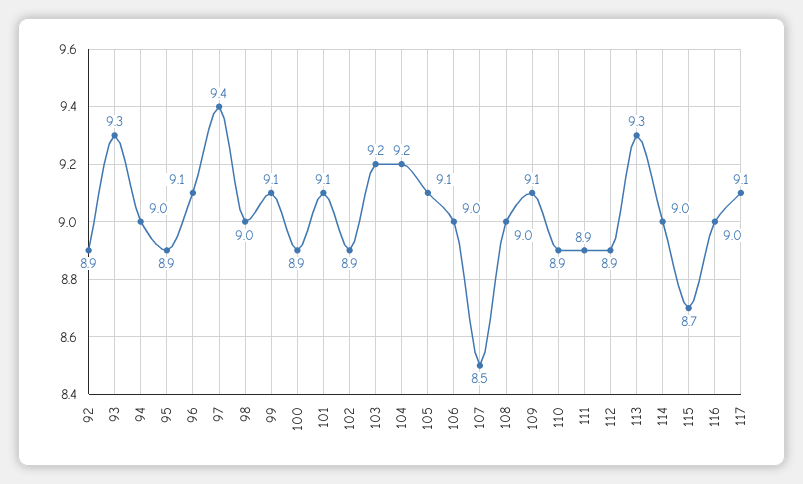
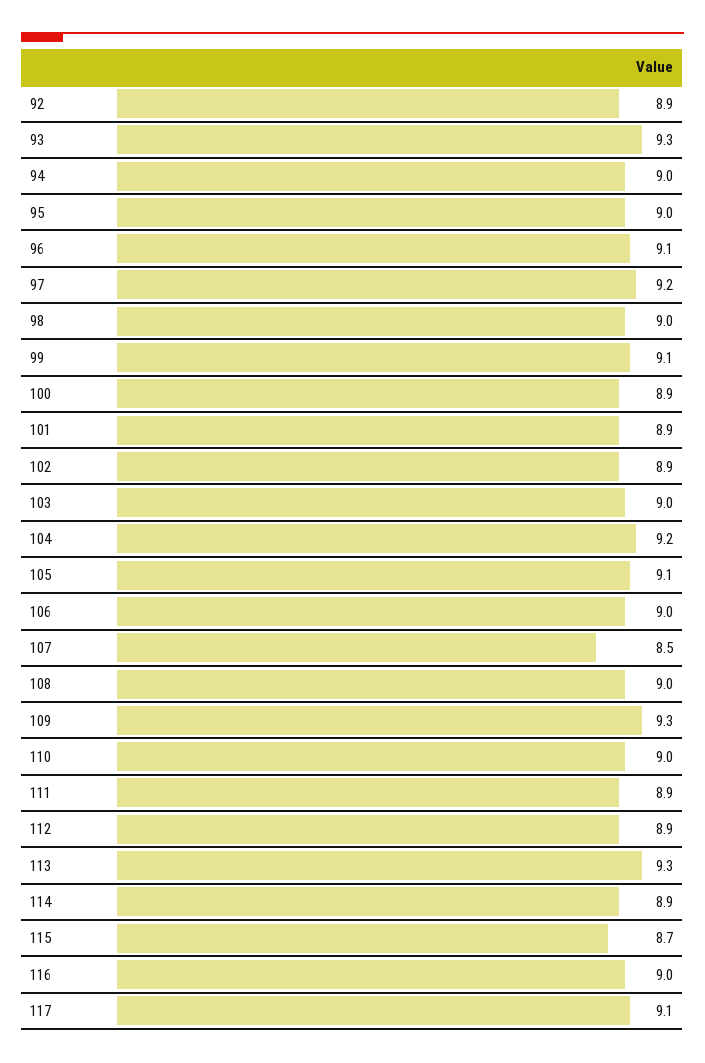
95: 8.9 -> 9
97: 9.4 -> 9.2
101: 9.1 -> 8.9
103: 9.2 -> 9
109: 9.1 -> 9.3
110: 8.9 -> 9
114: 9 -> 8.9

